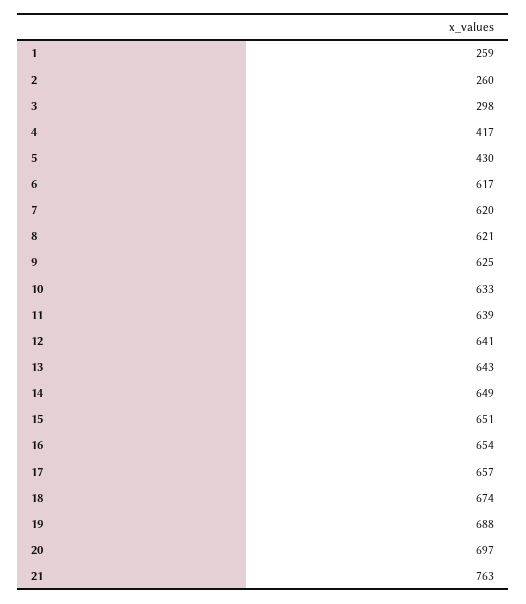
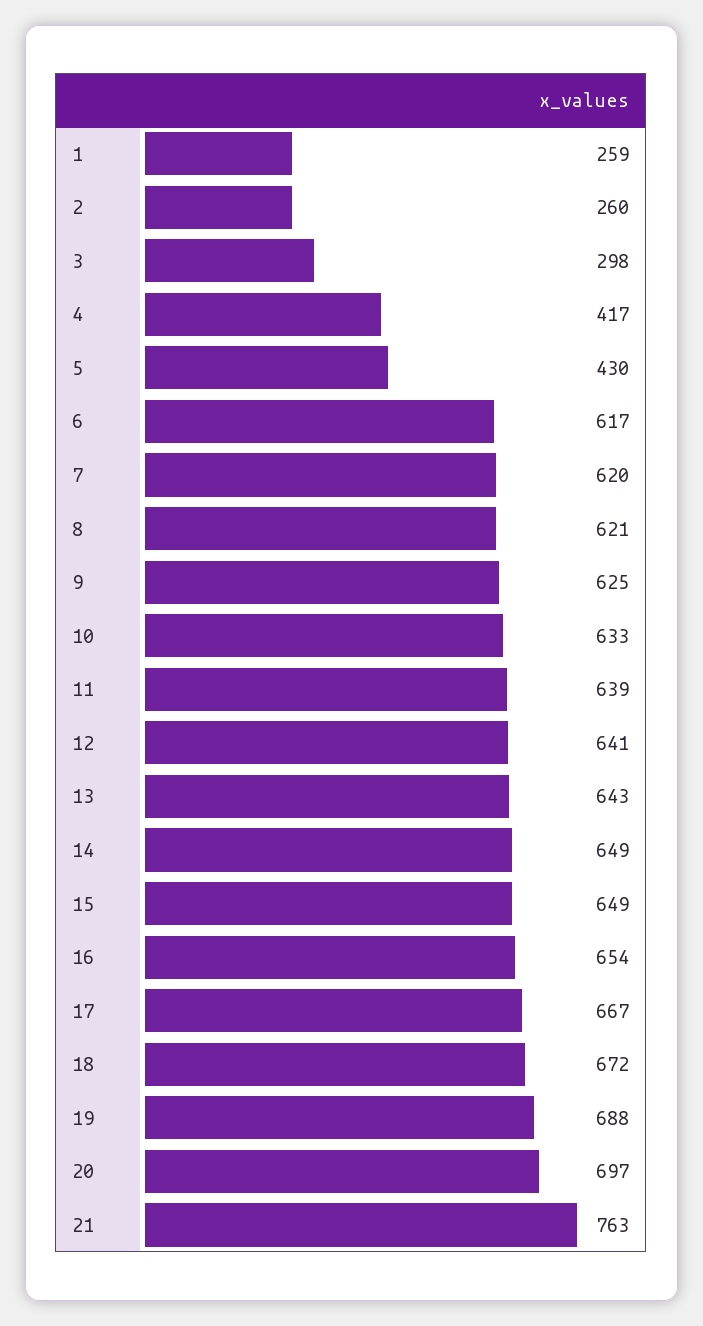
15: 651 -> 649
17: 657 -> 667
18: 674 -> 672

